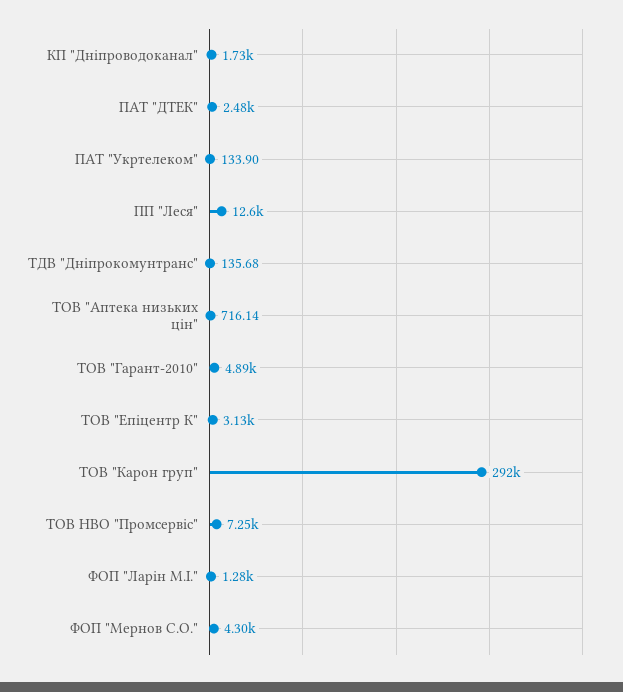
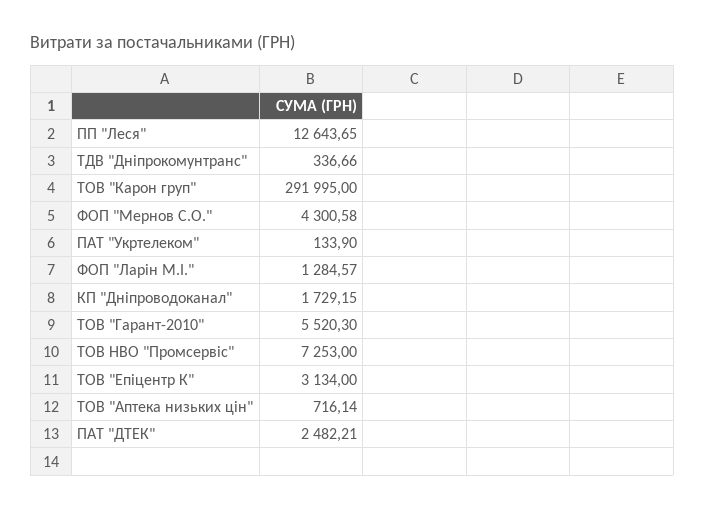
ТДВ "Дніпрокомунтранс": 135.68 -> 336.66
ТОВ "Гарант-2010": 4890 -> 5520.3

